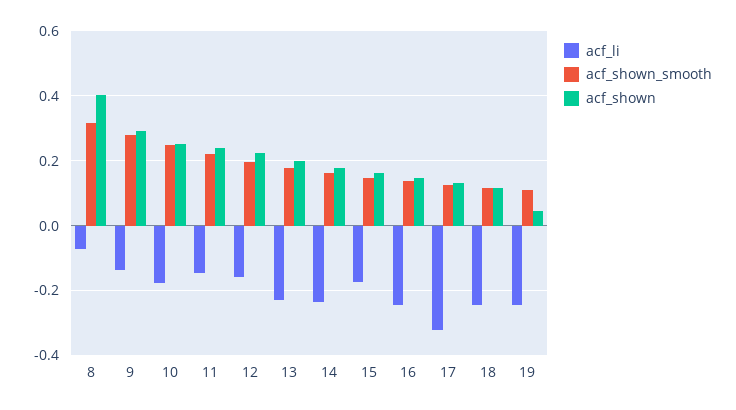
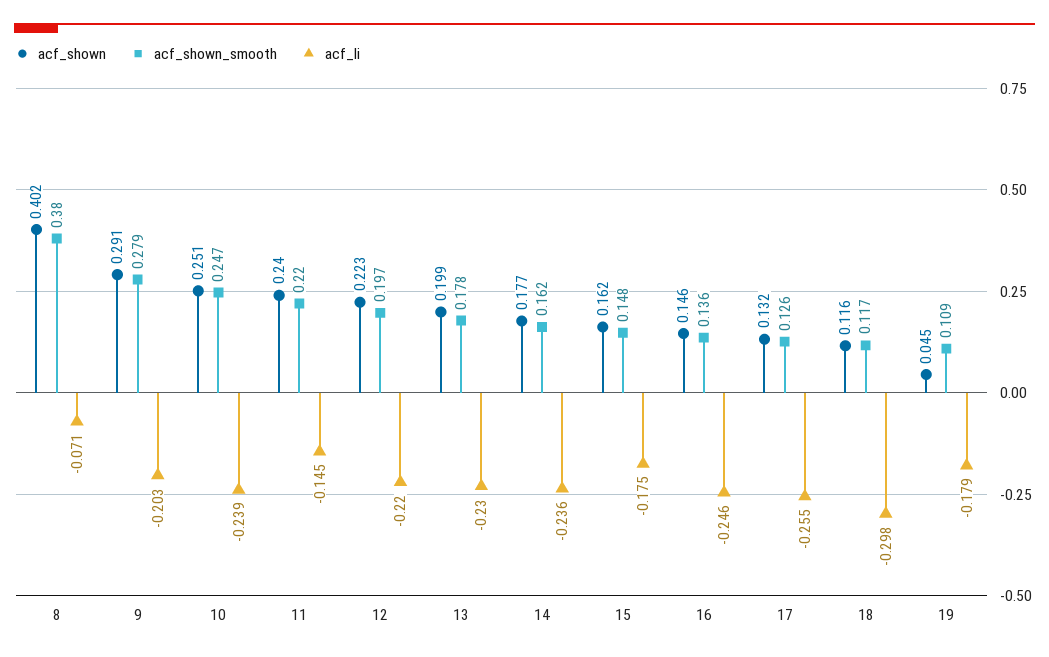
acf_shown_smooth, 8: 0.32 -> 0.38
acf_li, 9: -0.14 -> -0.203
acf_li, 10: -0.18 -> -0.239
acf_li, 12: -0.16 -> -0.22
acf_li, 17: -0.32 -> -0.255
acf_li, 18: -0.24 -> -0.298
acf_li, 19: -0.24 -> -0.179

